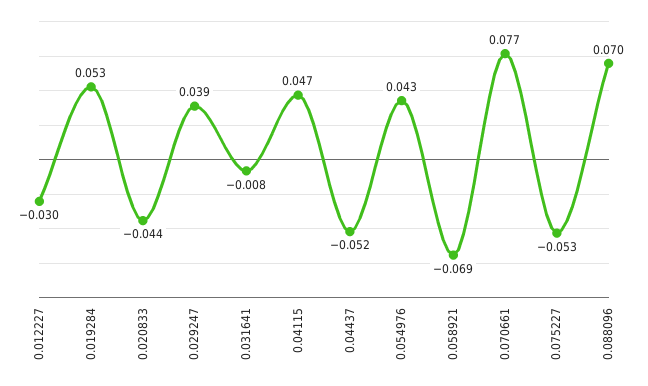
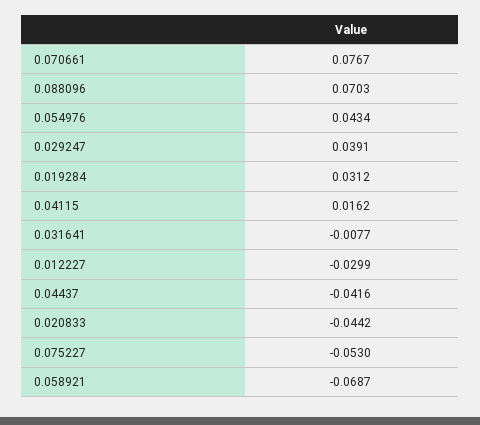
0.019284: 0.053 -> 0.0312
0.04115: 0.047 -> 0.0162
0.04437: -0.052 -> -0.0416

